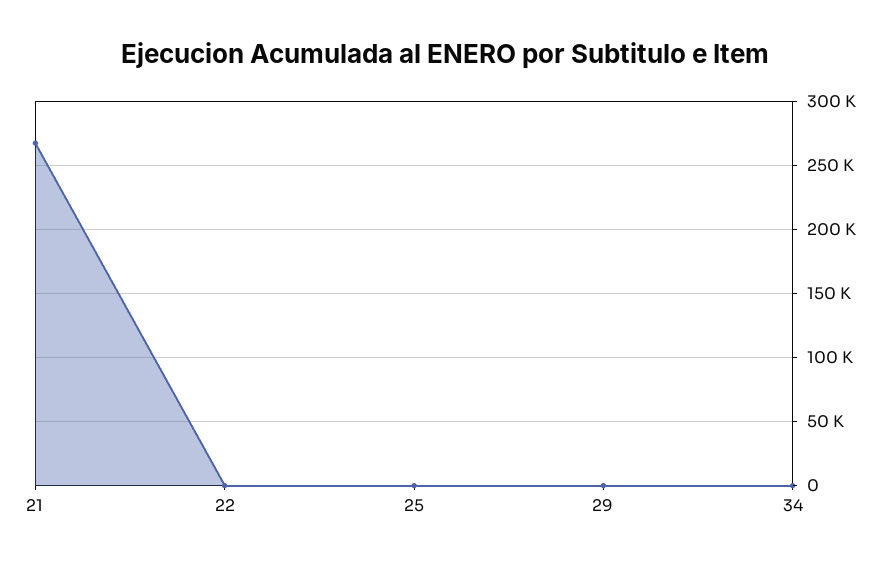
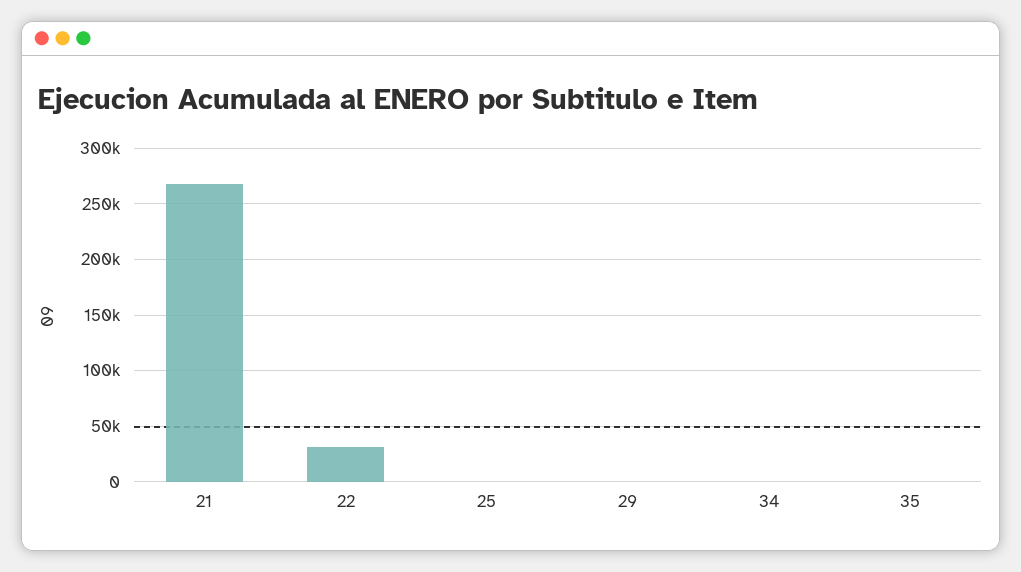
22: 0 -> 30000
35: none -> 0

